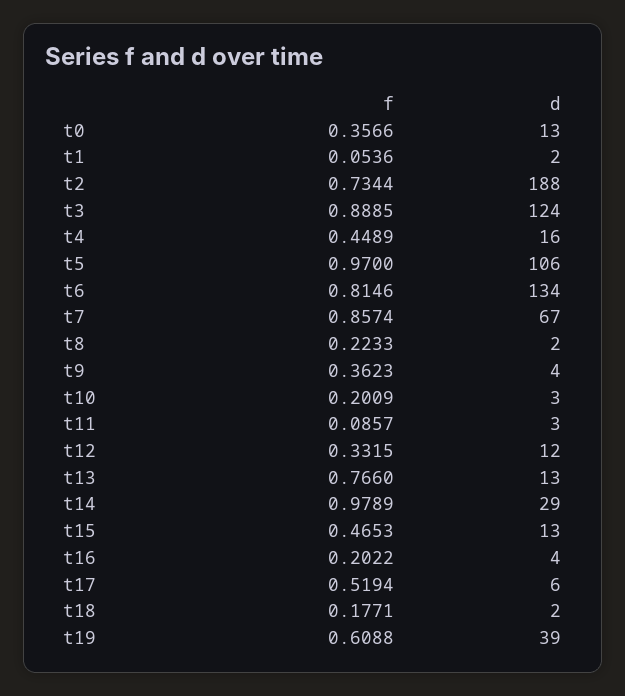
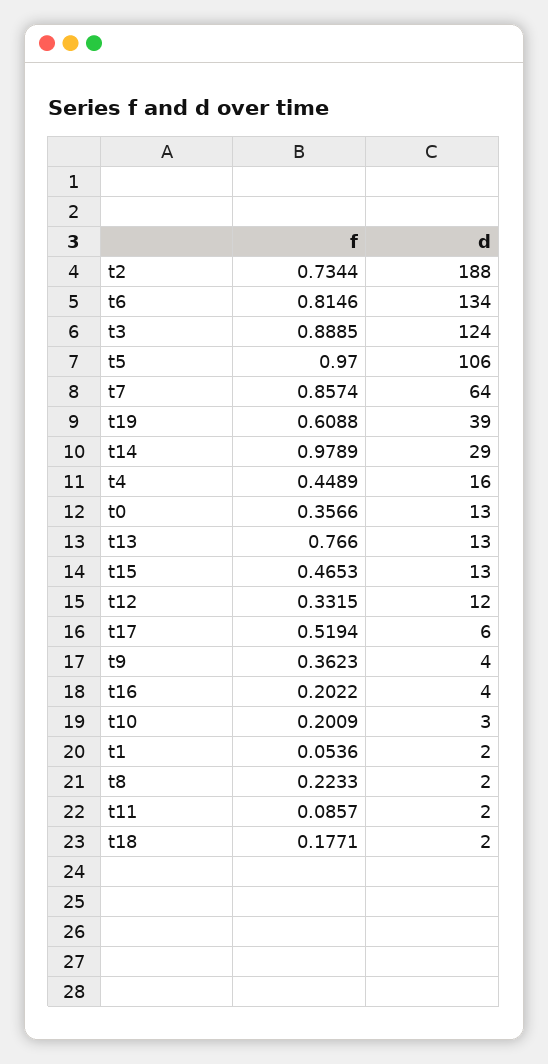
d, t7: 67 -> 64
d, t11: 3 -> 2

